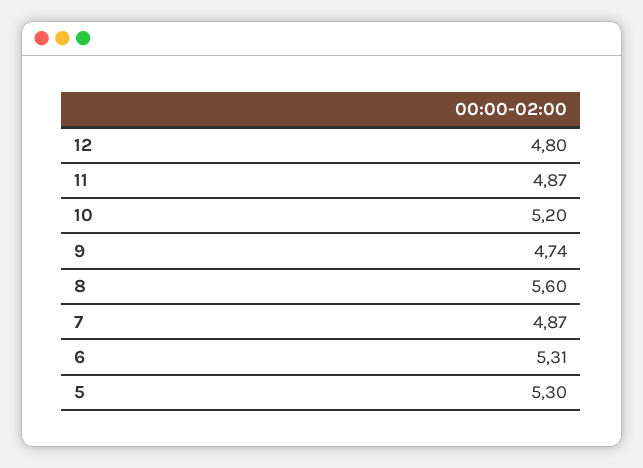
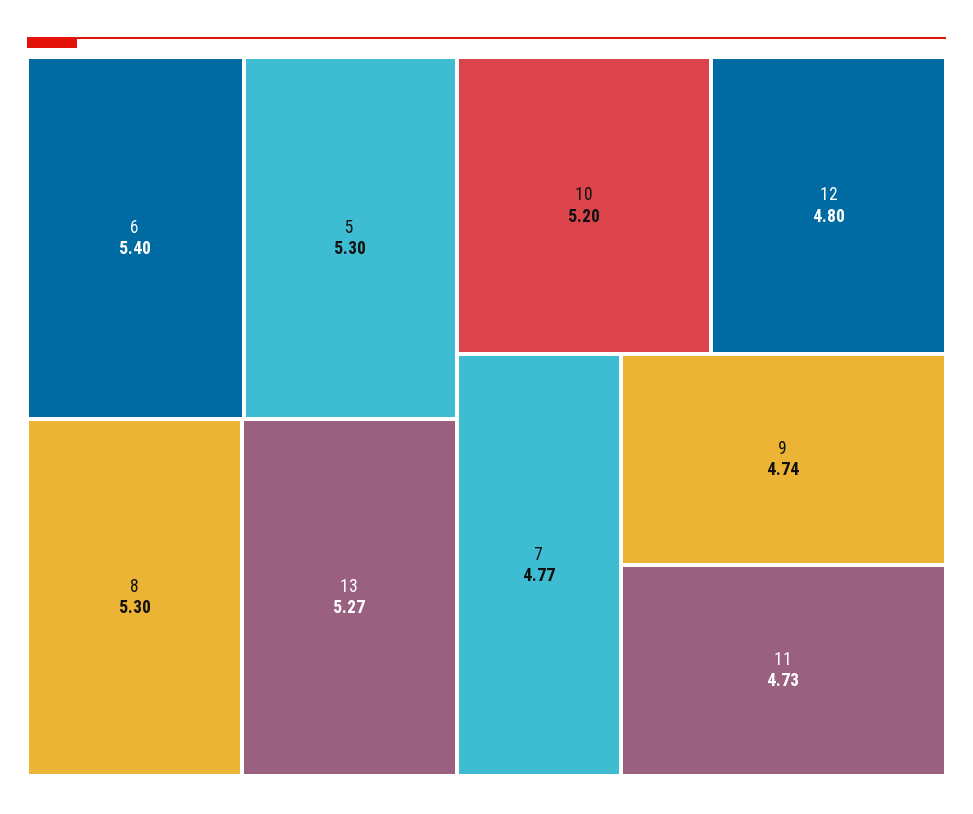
11: 4.87 -> 4.73
8: 5.6 -> 5.3
7: 4.87 -> 4.77
6: 5.31 -> 5.4
13: none -> 5.27

